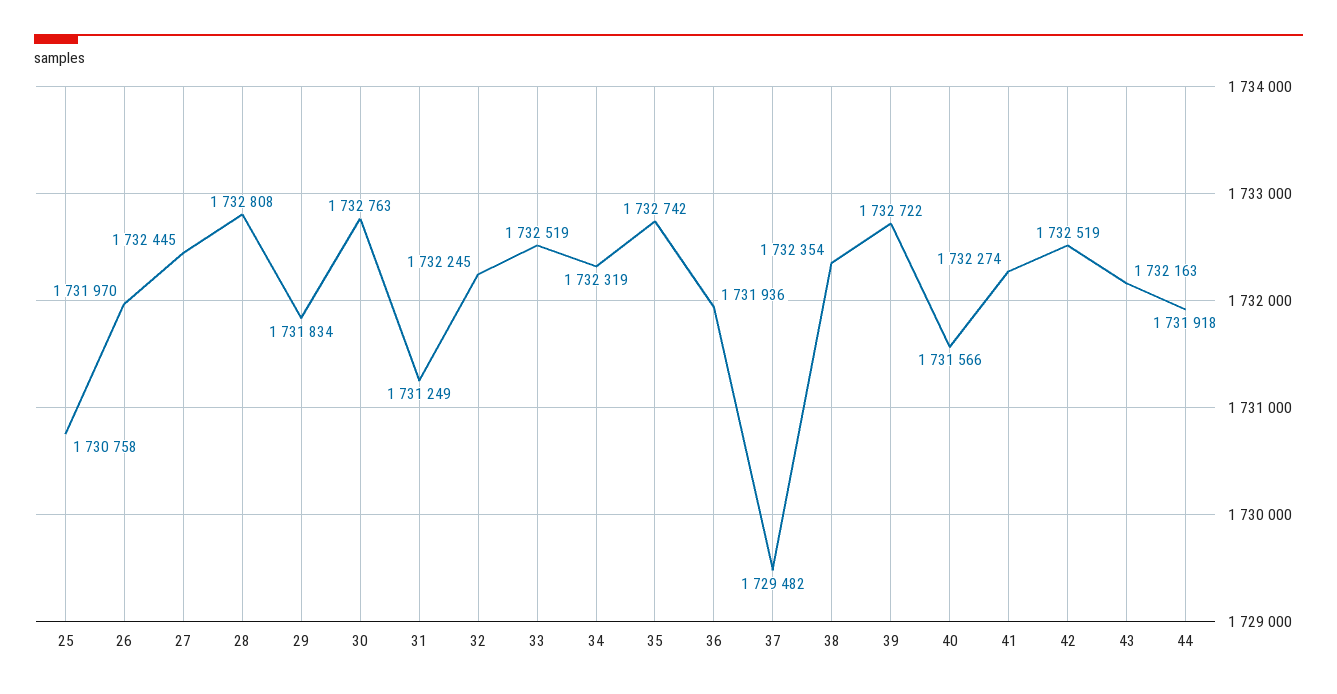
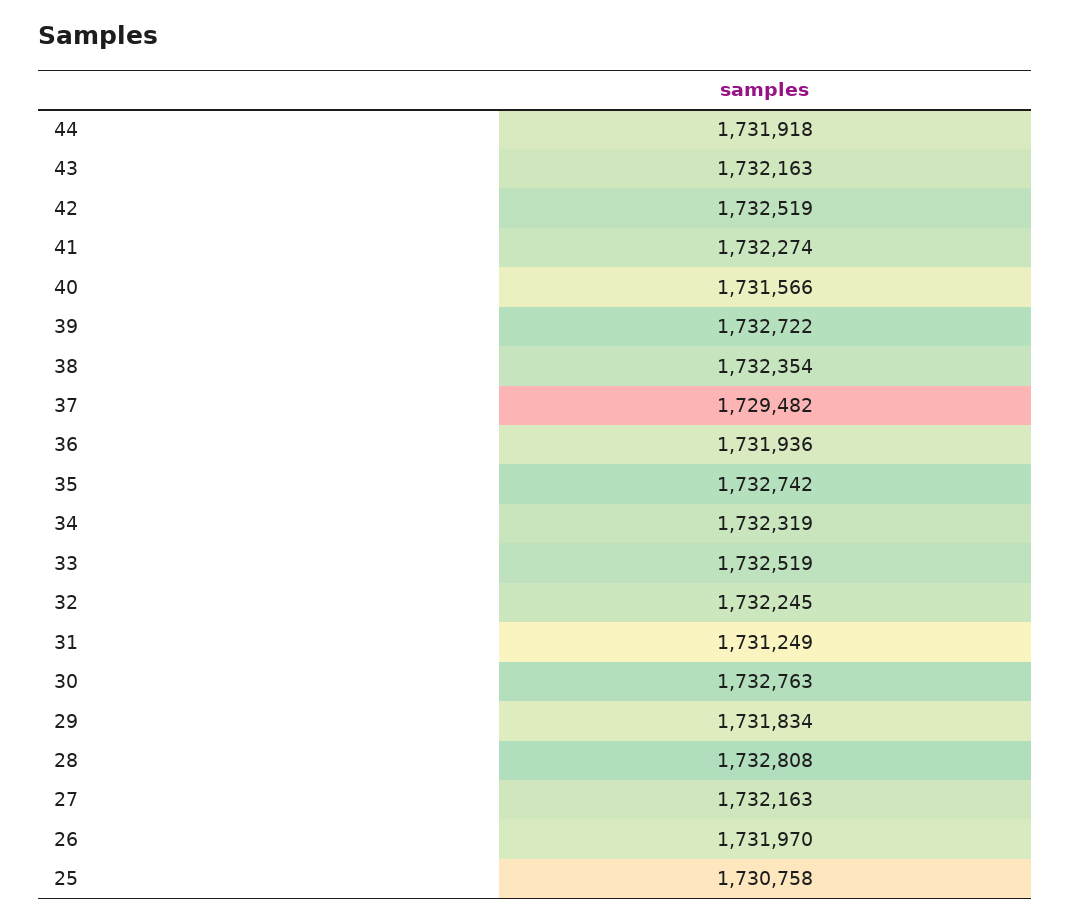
27: 1732445 -> 1732163

